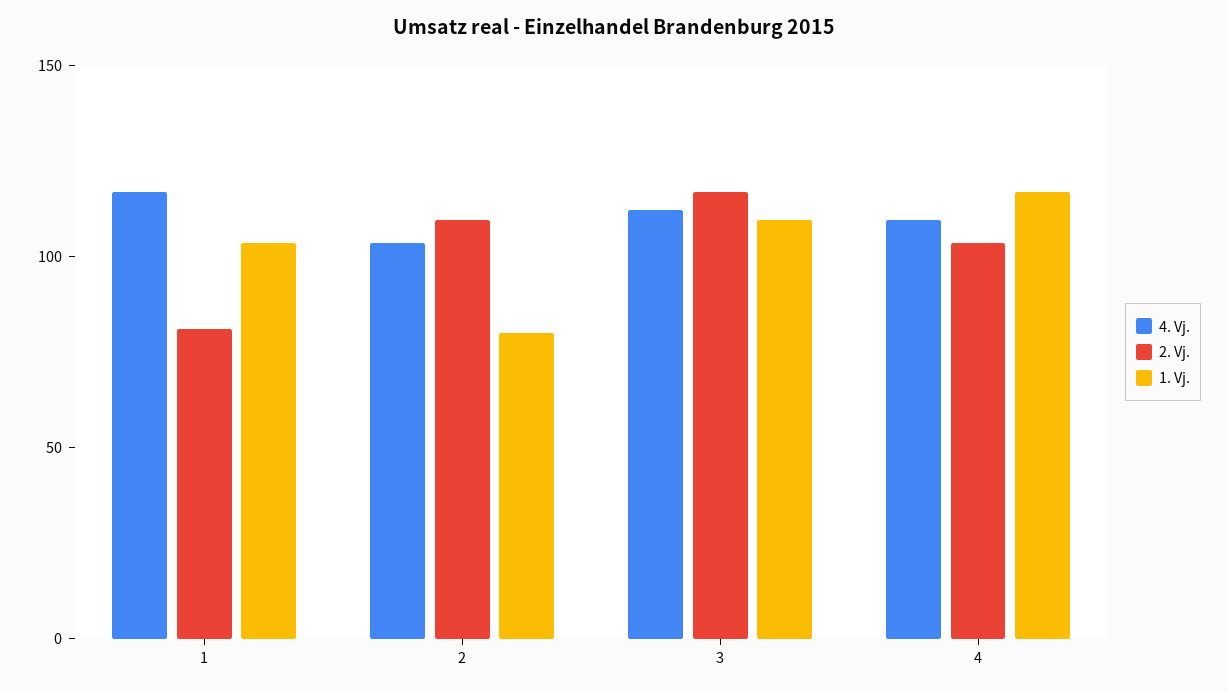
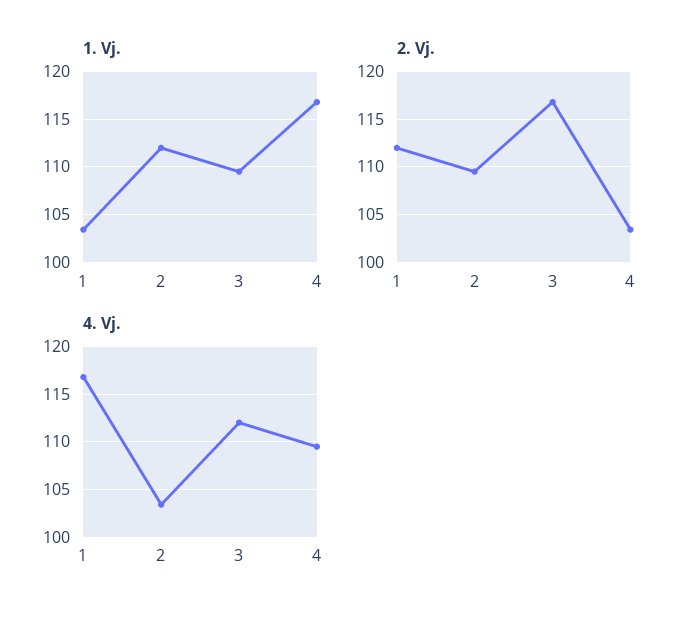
2. Vj., 1: 80 -> 112
1. Vj., 2: 80 -> 112

